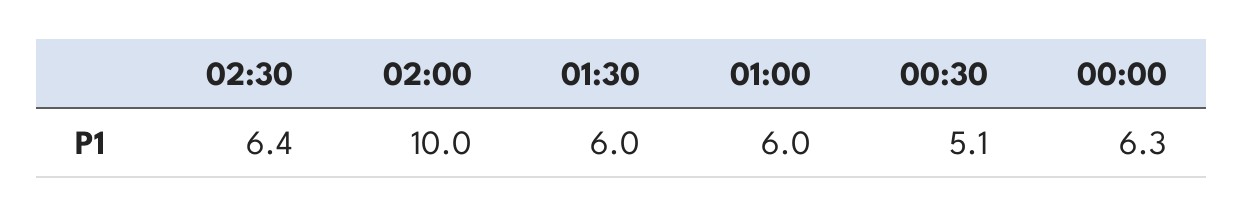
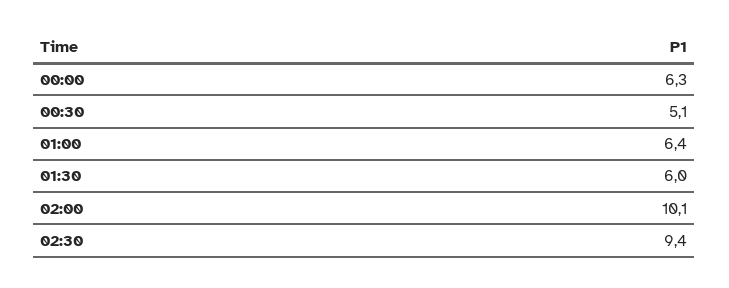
02:30: 6.4 -> 9.4
02:00: 10 -> 10.1
01:00: 6 -> 6.4

